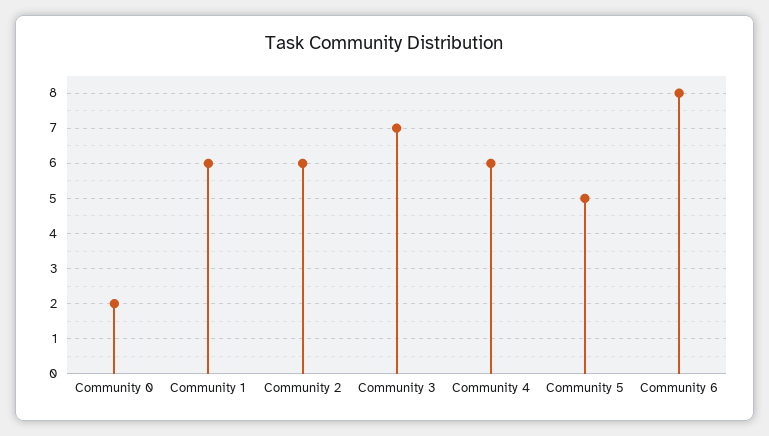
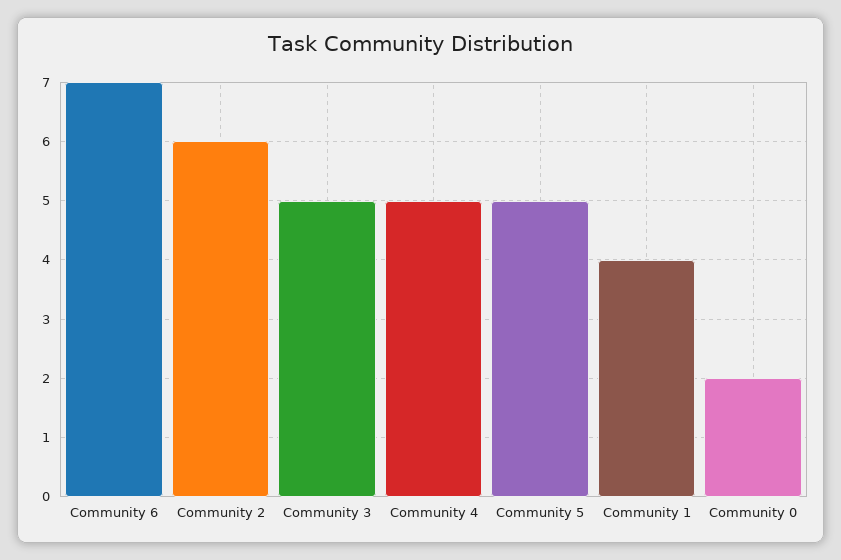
Community 1: 6 -> 4
Community 3: 7 -> 5
Community 4: 6 -> 5
Community 6: 8 -> 7

